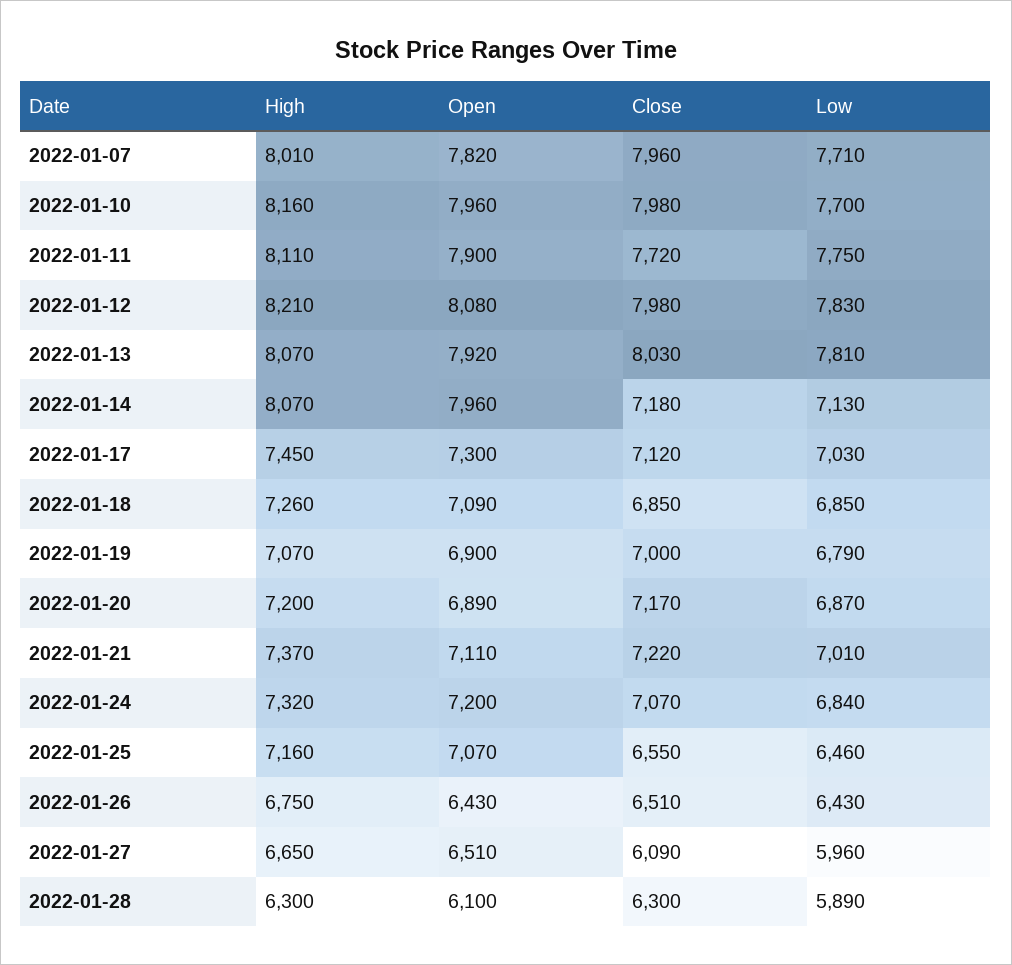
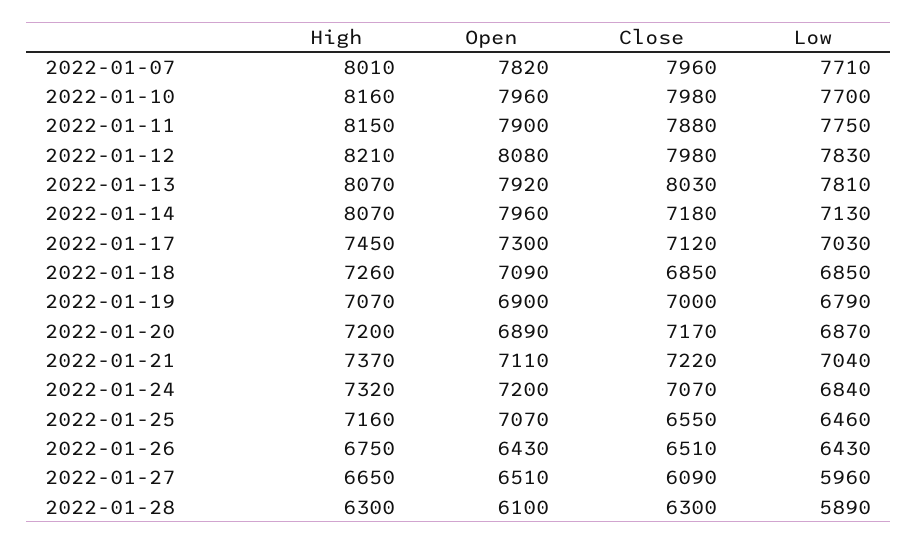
High, 2022-01-11: 8110 -> 8150
Close, 2022-01-11: 7720 -> 7880
Low, 2022-01-21: 7010 -> 7040

